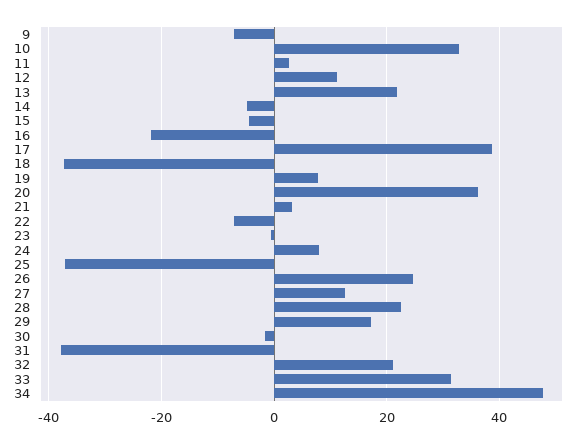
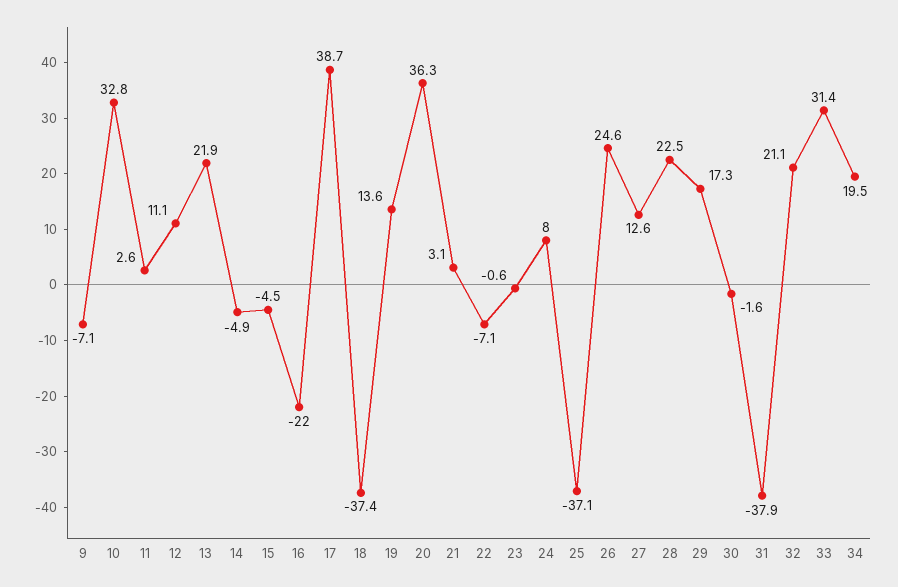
19: 8 -> 13.6
34: 48 -> 19.5

